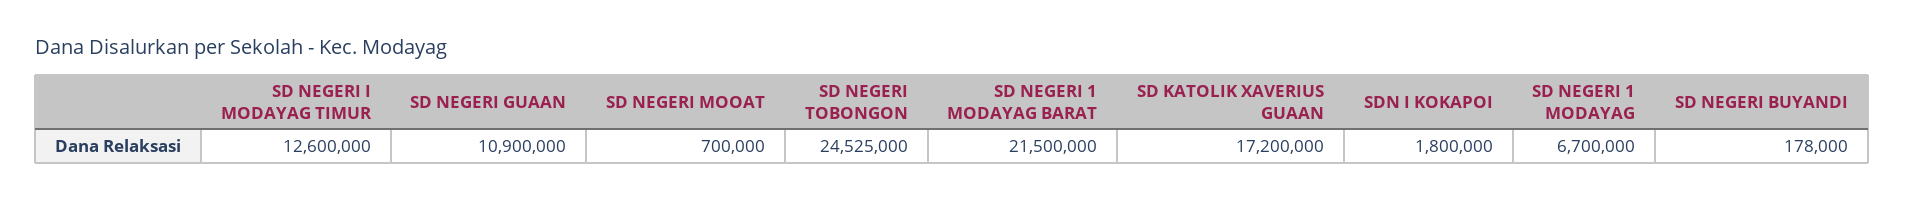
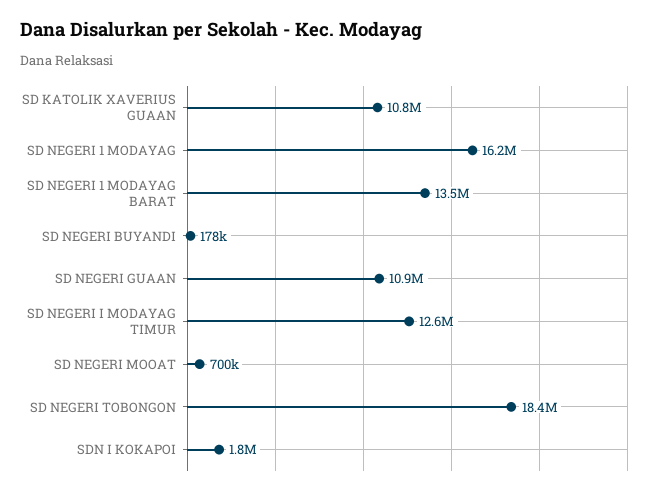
SD NEGERI TOBONGON: 24525000 -> 18400000
SD NEGERI 1 MODAYAG BARAT: 21500000 -> 13500000
SD KATOLIK XAVERIUS GUAAN: 17200000 -> 10800000
SD NEGERI 1 MODAYAG: 6700000 -> 16200000

